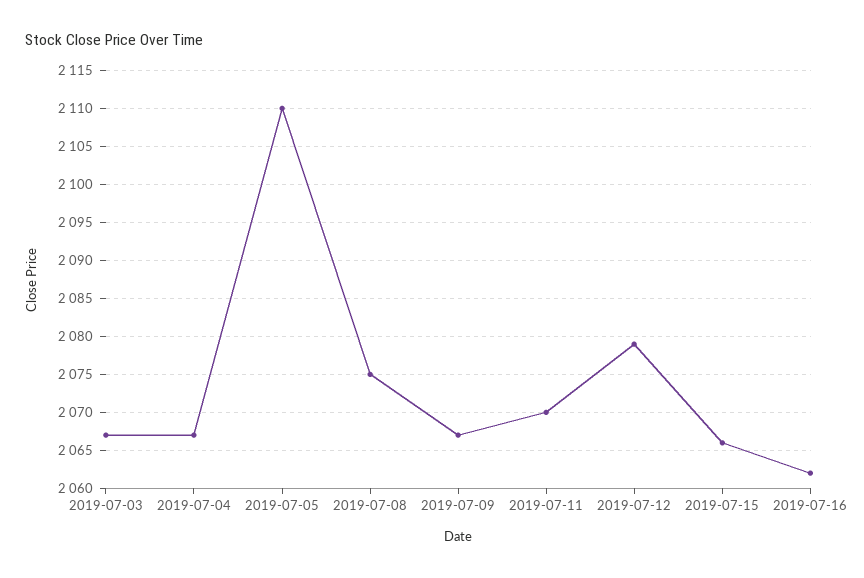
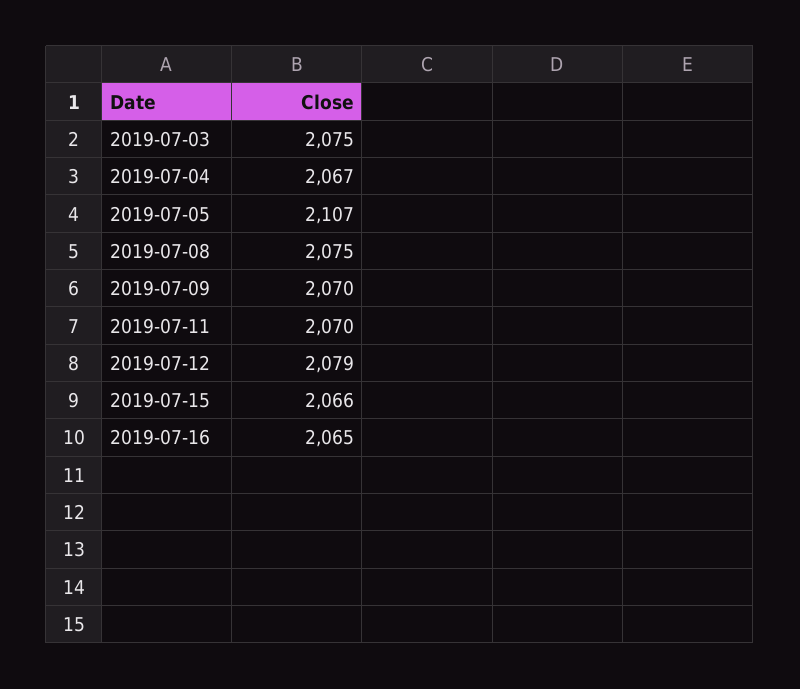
2019-07-03: 2067 -> 2075
2019-07-05: 2110 -> 2107
2019-07-09: 2067 -> 2070
2019-07-16: 2062 -> 2065

